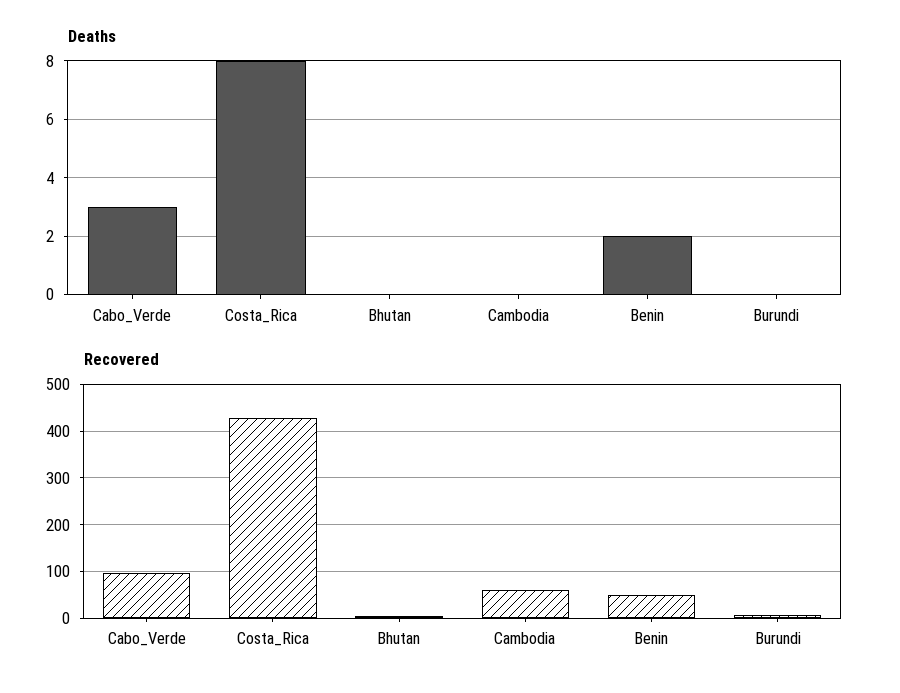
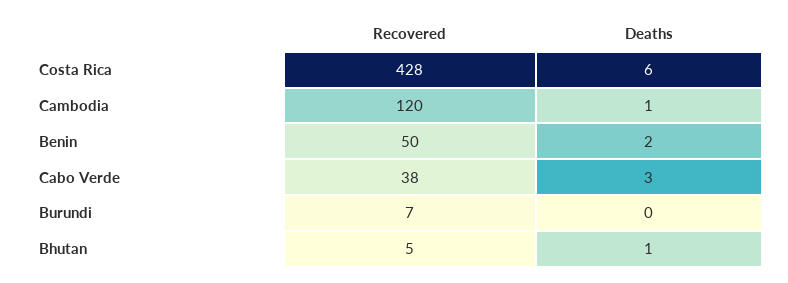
Deaths, Costa_Rica: 8 -> 6
Deaths, Bhutan: 0 -> 1
Deaths, Cambodia: 0 -> 1
Recovered, Cabo_Verde: 100 -> 38
Recovered, Cambodia: 60 -> 120

